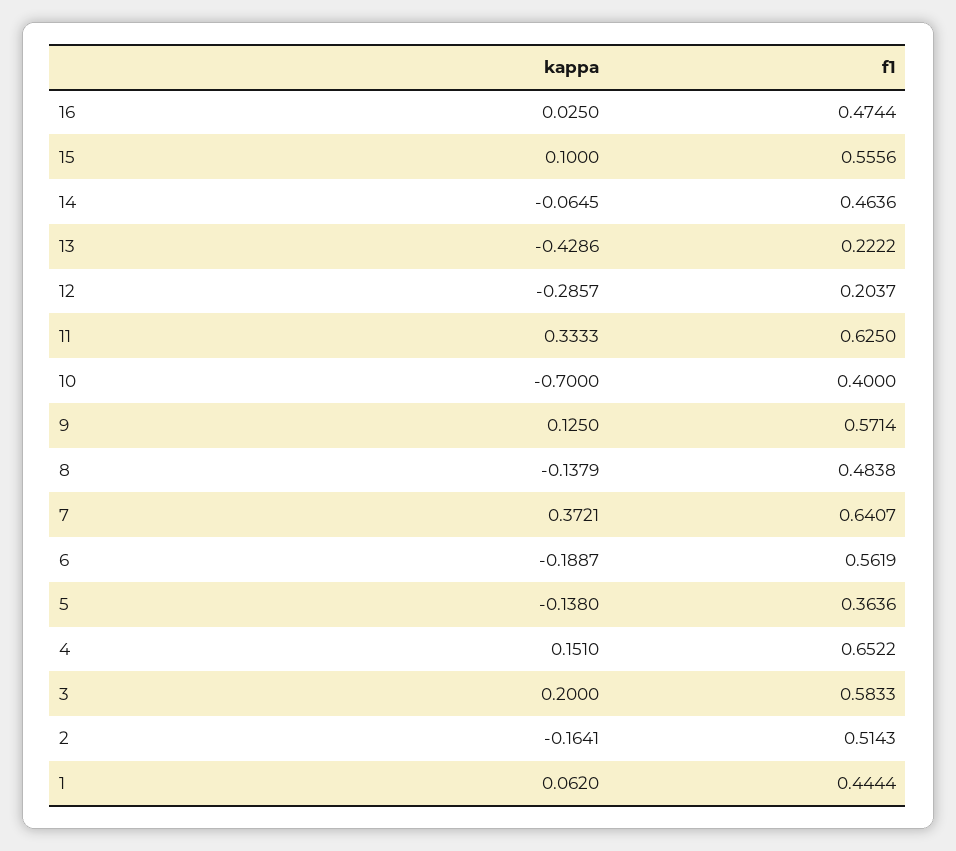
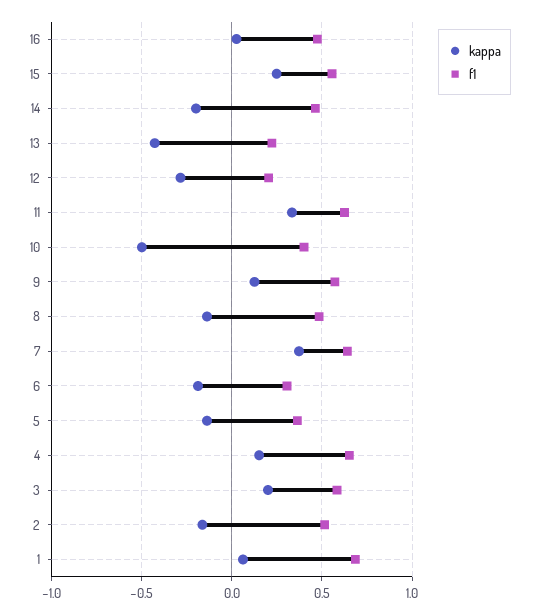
kappa, 15: 0.1 -> 0.25
kappa, 14: -0.0645 -> -0.2
kappa, 10: -0.7 -> -0.5
f1, 6: 0.5619 -> 0.3
f1, 1: 0.4444 -> 0.7

